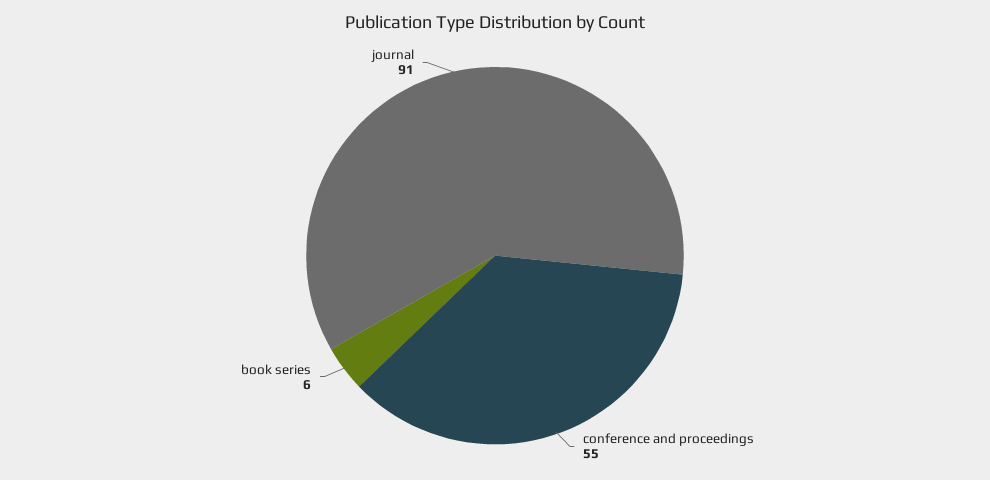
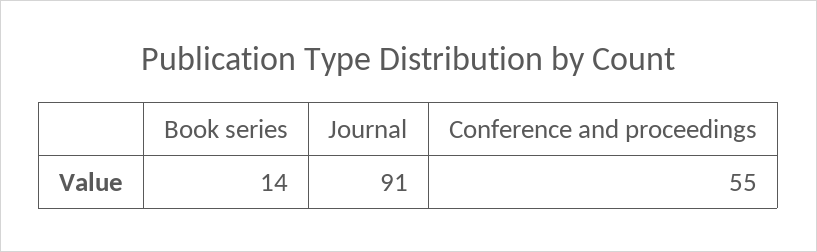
book series: 6 -> 14

